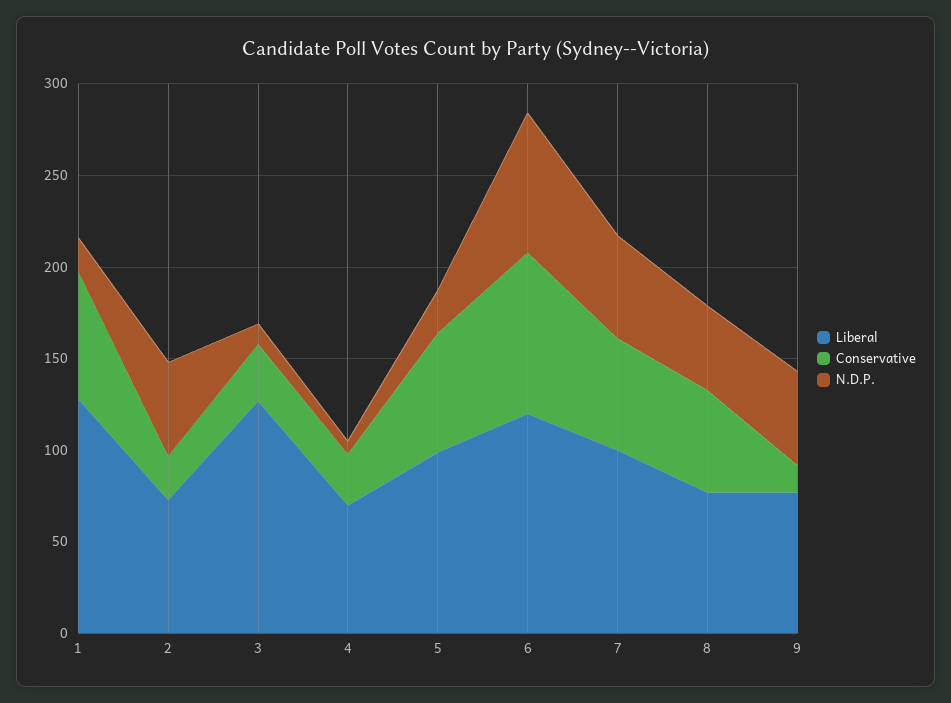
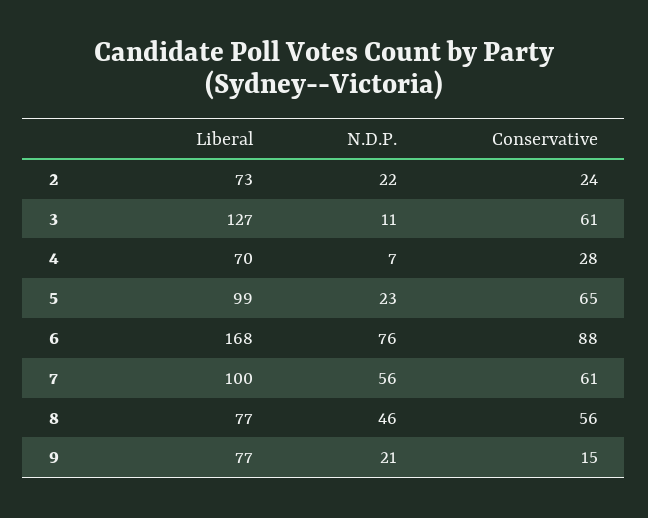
Liberal, 1: 130 -> none
Conservative, 1: 70 -> none
N.D.P., 1: 20 -> none
N.D.P., 2: 50 -> 22
Conservative, 3: 30 -> 61
Liberal, 6: 120 -> 168
N.D.P., 9: 50 -> 21

